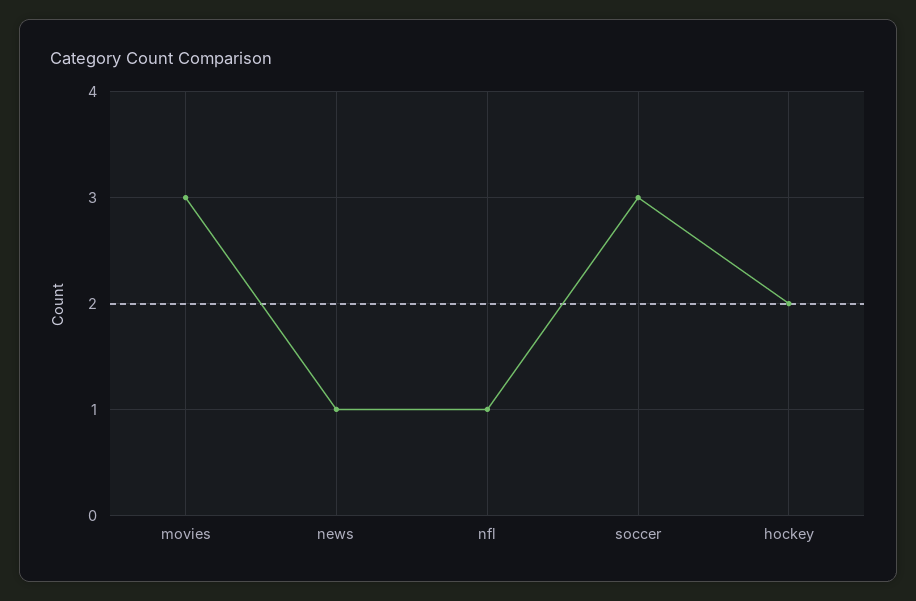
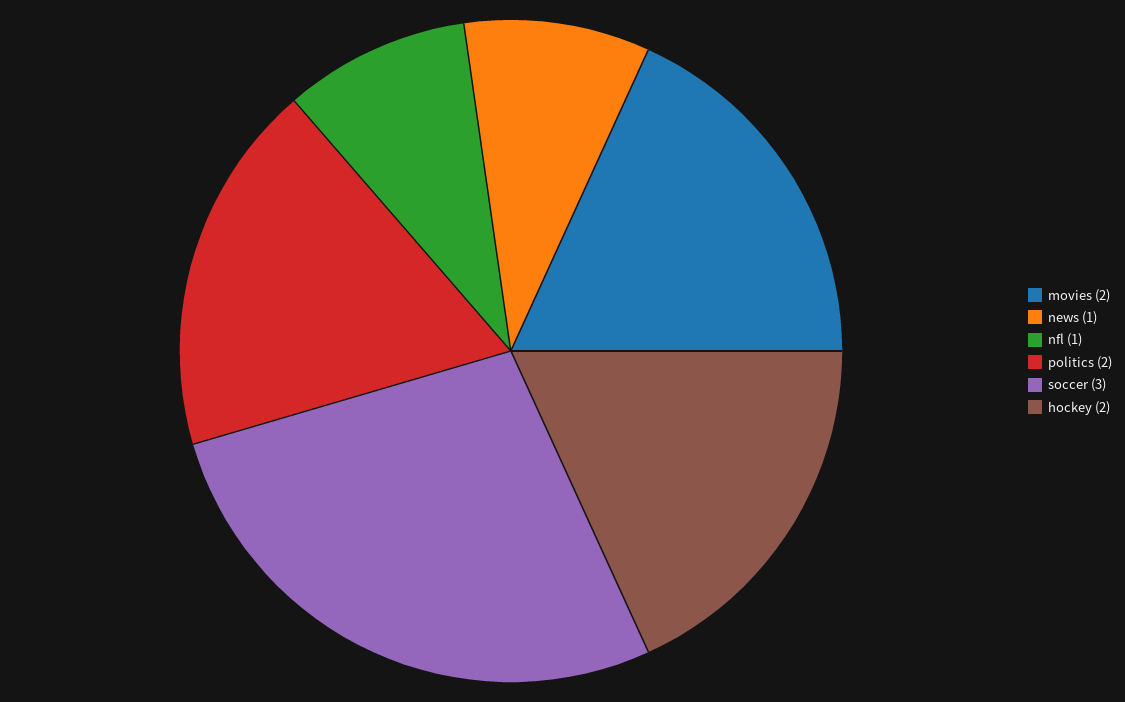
movies: 3 -> 2
politics: none -> 2

